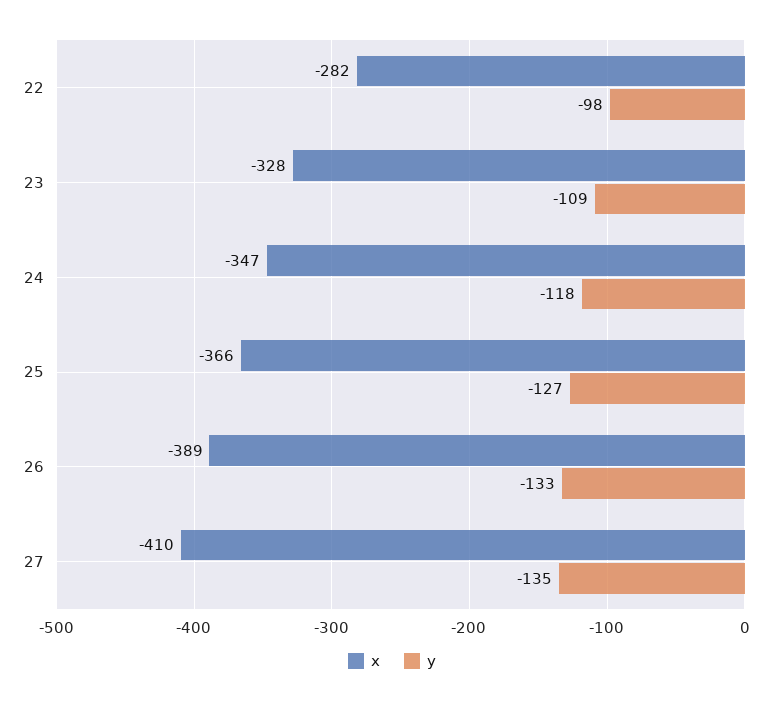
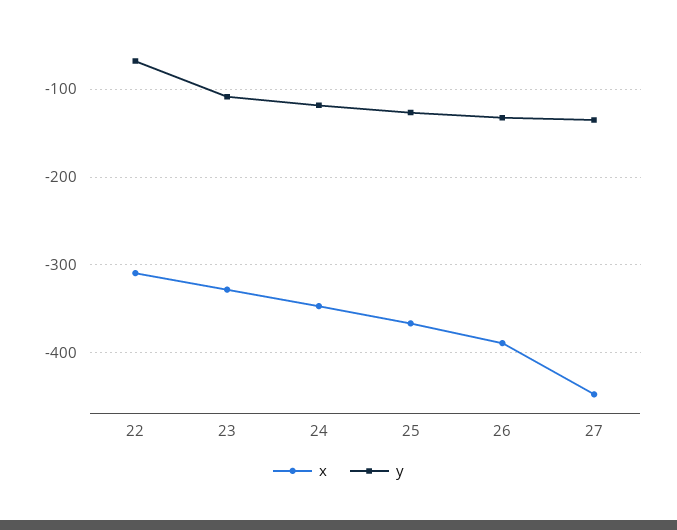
x, 22: -282 -> -310
y, 22: -98 -> -70
x, 27: -410 -> -450

